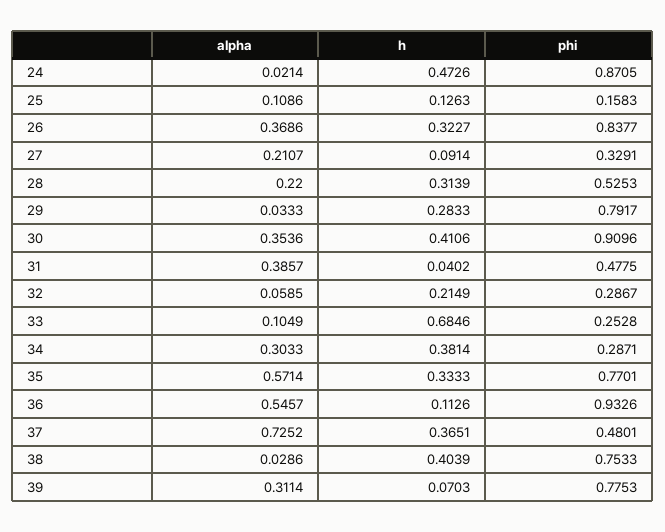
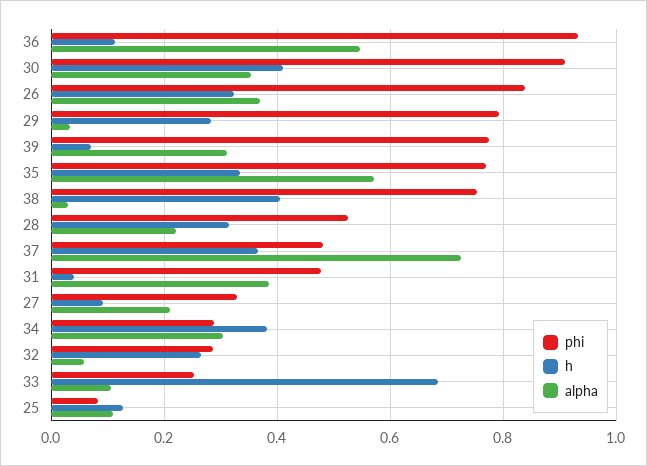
alpha, 24: 0.0214 -> none
h, 24: 0.4726 -> none
phi, 24: 0.8705 -> none
phi, 25: 0.1583 -> 0.08
h, 32: 0.2149 -> 0.26

